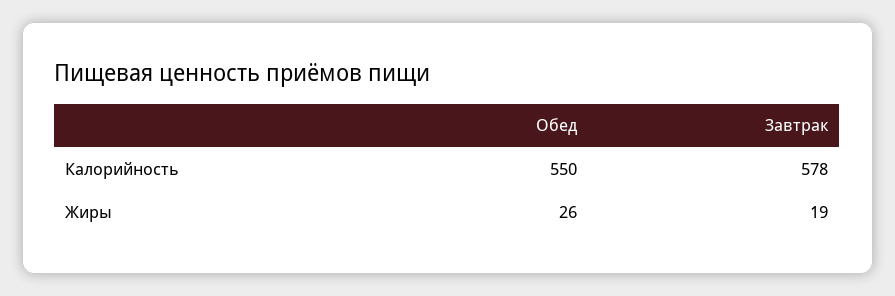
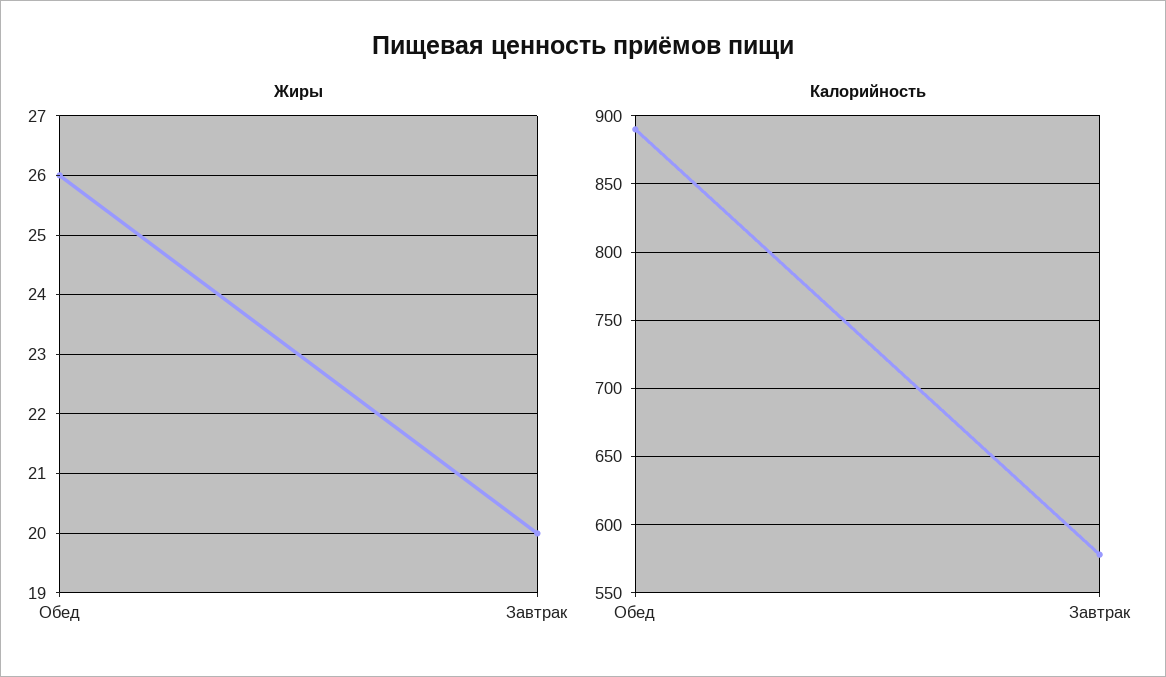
Калорийность, Обед: 550 -> 890
Жиры, Завтрак: 19 -> 20

